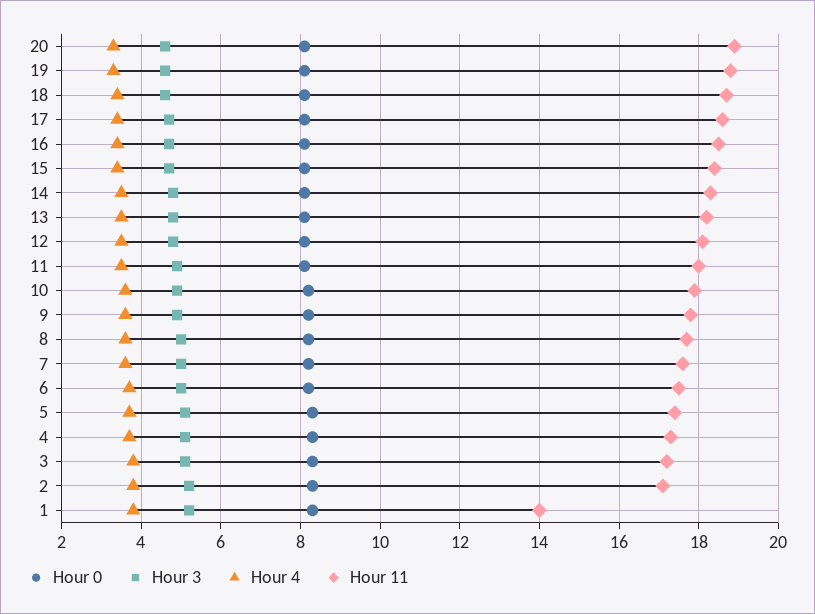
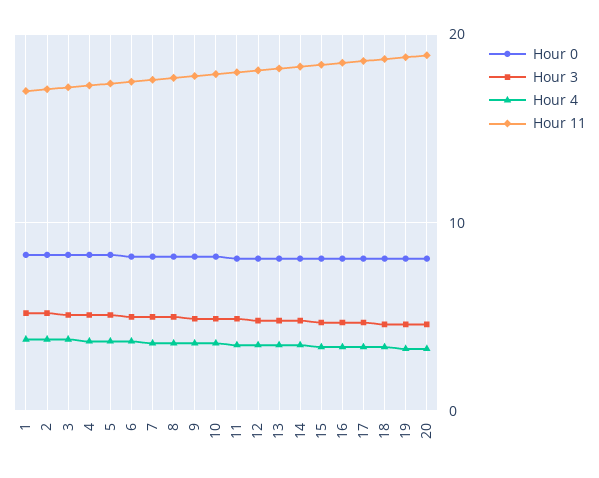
Hour 11, 1: 14 -> 17

